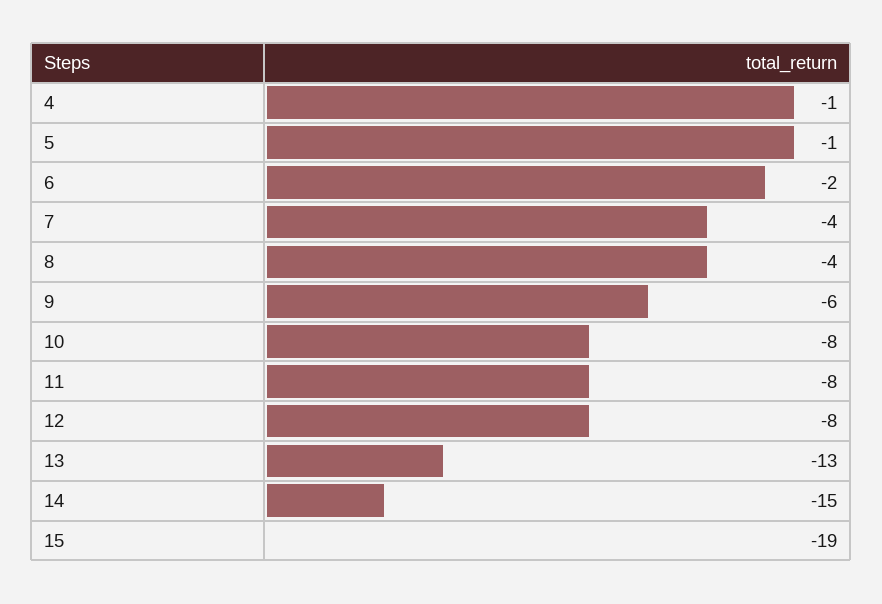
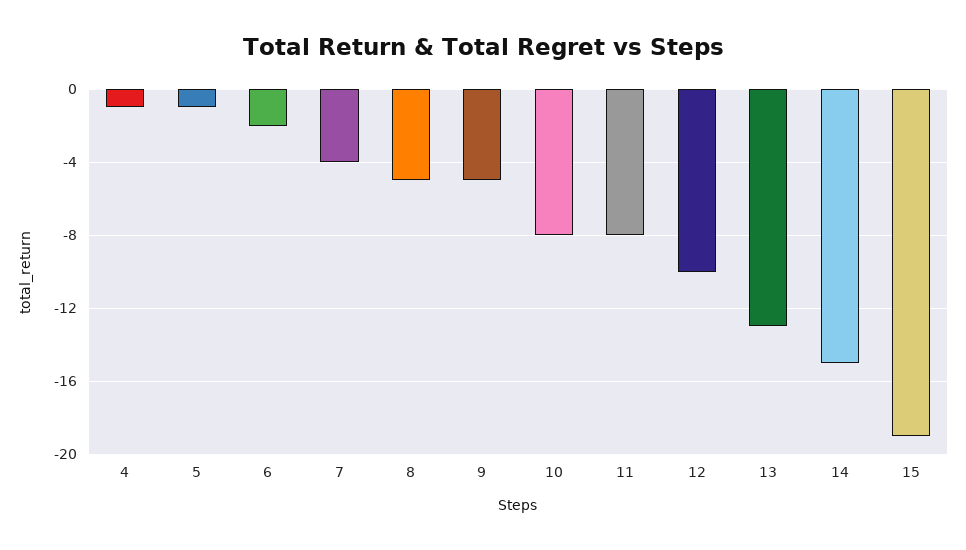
8: -4 -> -5
9: -6 -> -5
12: -8 -> -10

